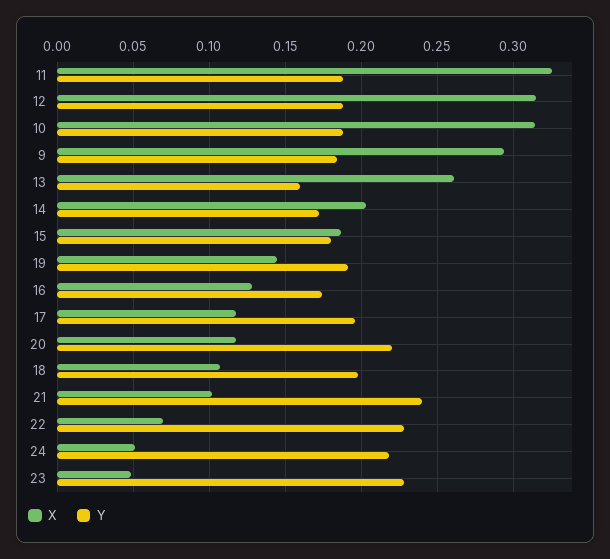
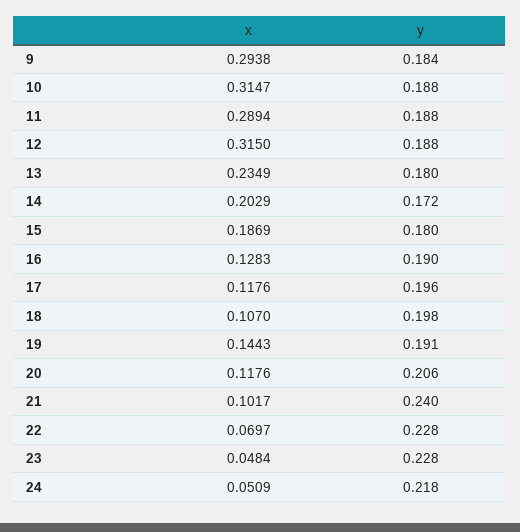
X, 11: 0.325 -> 0.2894
X, 13: 0.26 -> 0.2349
Y, 13: 0.16 -> 0.18
Y, 16: 0.175 -> 0.19
Y, 20: 0.22 -> 0.206

